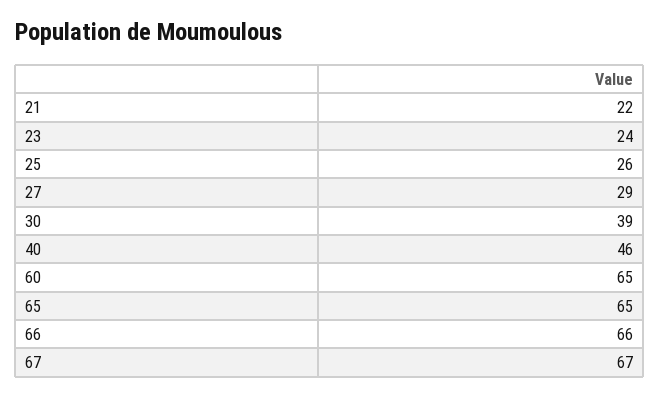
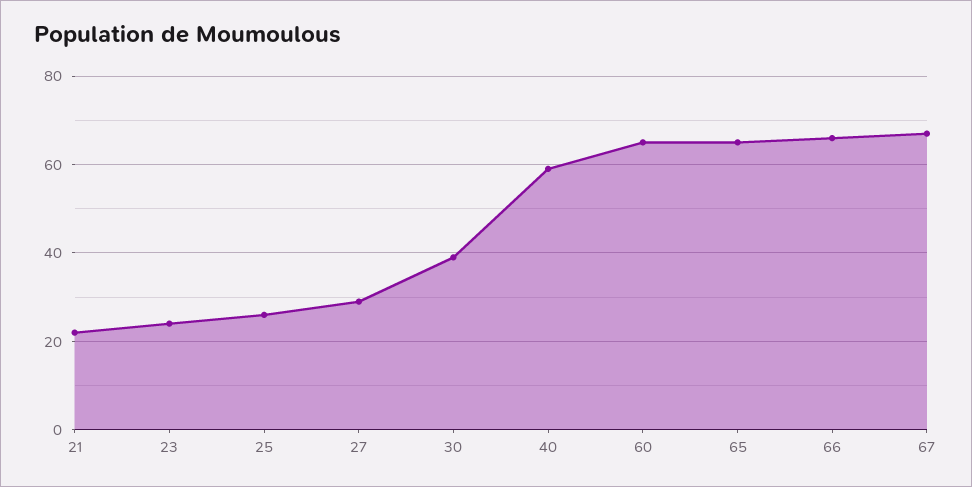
40: 46 -> 60

